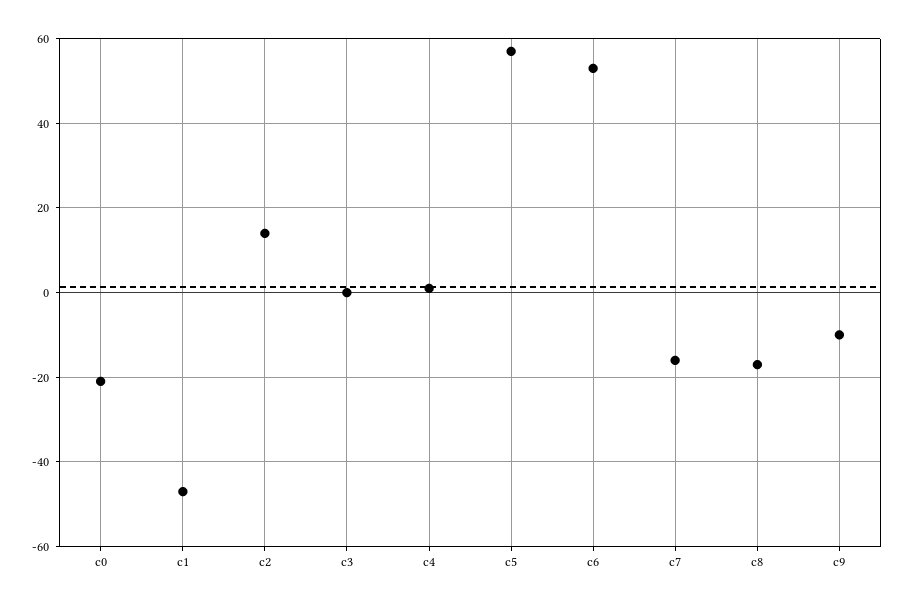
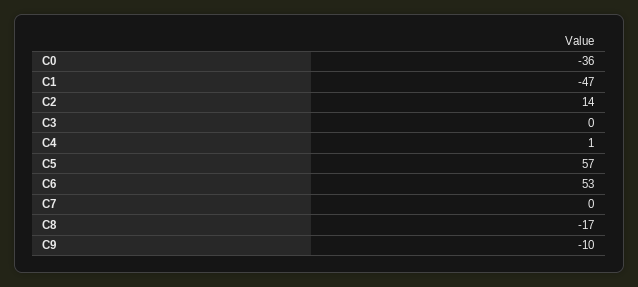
c0: -20 -> -36
c7: -15 -> 0

